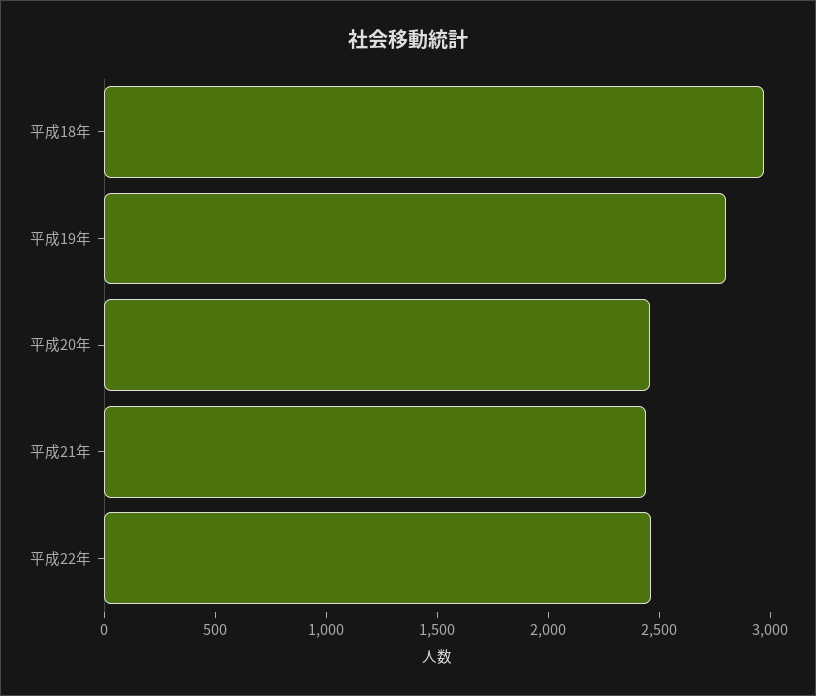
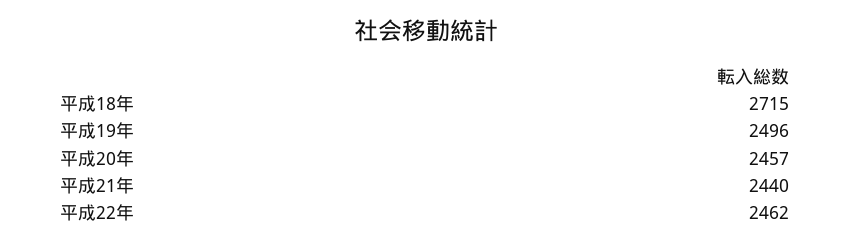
平成18年: 3000 -> 2715
平成19年: 2800 -> 2496

